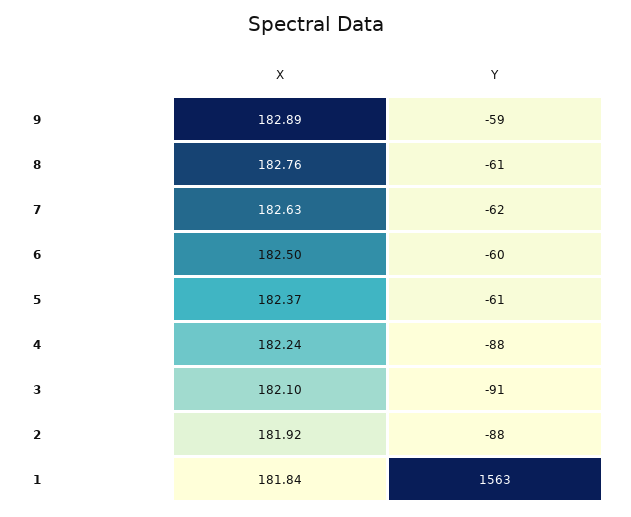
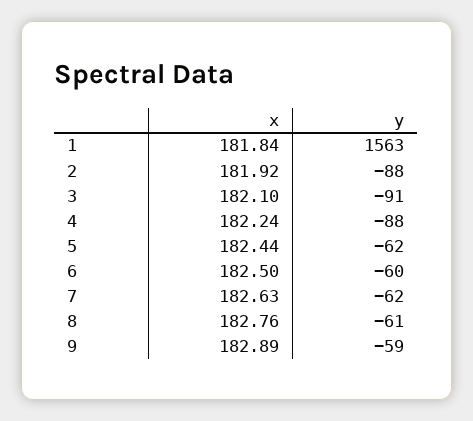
X, 5: 182.37 -> 182.44
Y, 5: -61 -> -62

